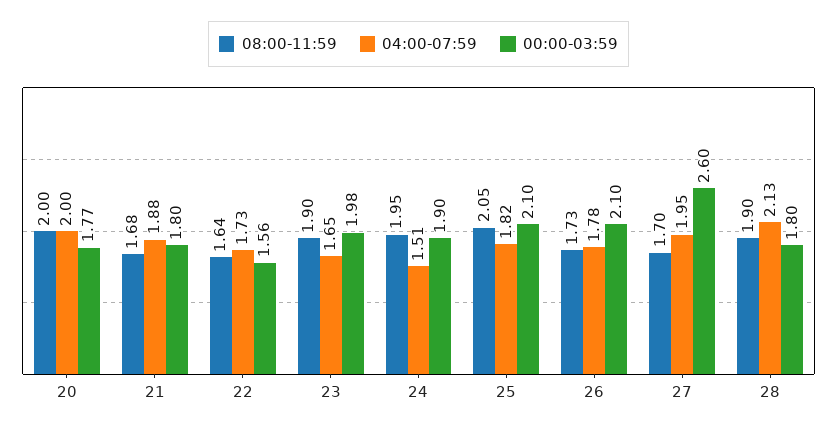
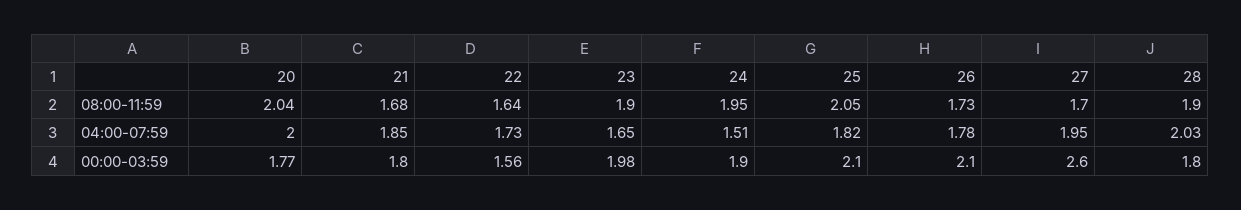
08:00-11:59, 20: 2 -> 2.04
04:00-07:59, 21: 1.88 -> 1.85
04:00-07:59, 28: 2.13 -> 2.03

